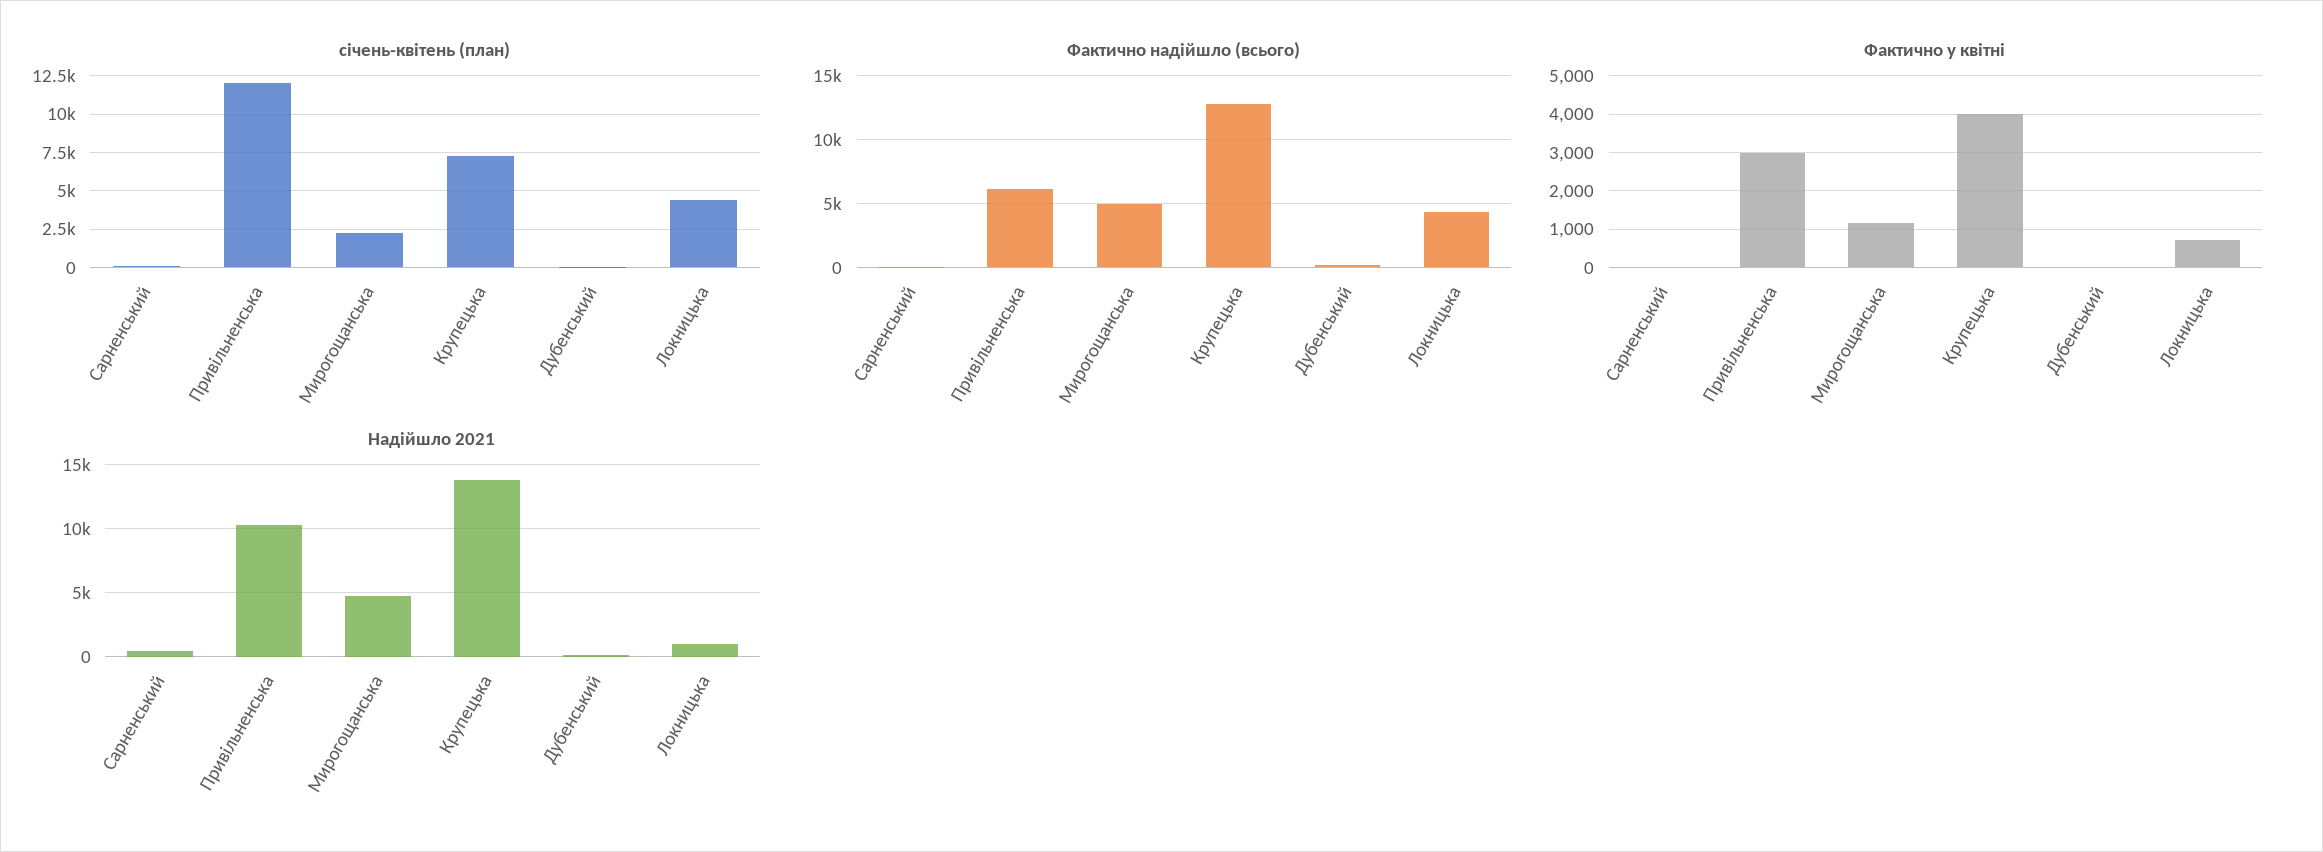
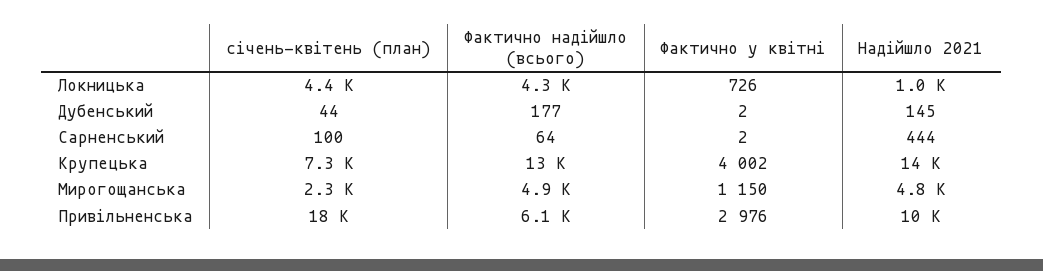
січень-квітень (план), Привільненська: 12000 -> 18000

